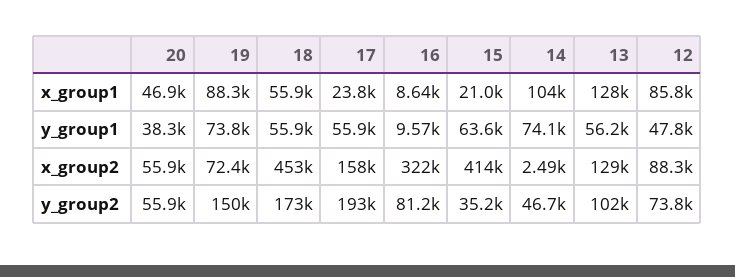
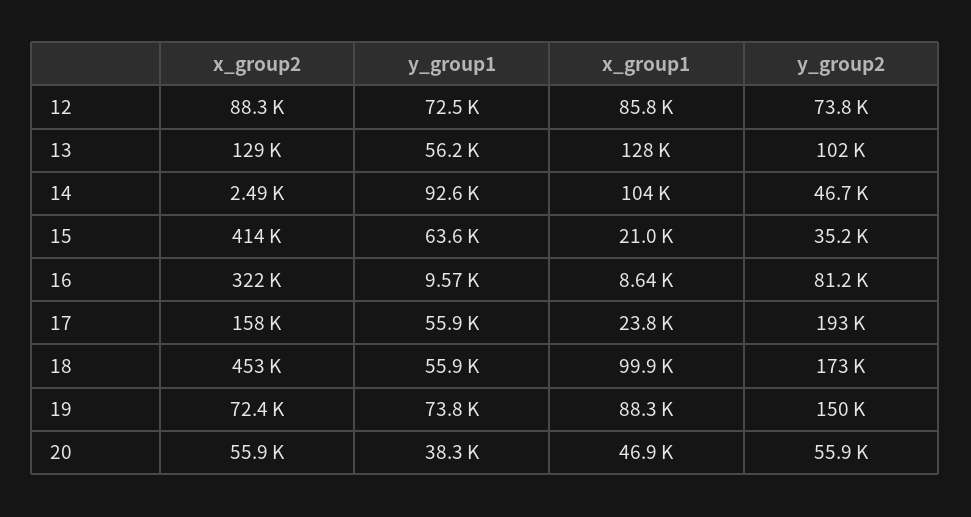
18, x_group1: 55900 -> 99900
14, y_group1: 74100 -> 92600
12, y_group1: 47800 -> 72500

